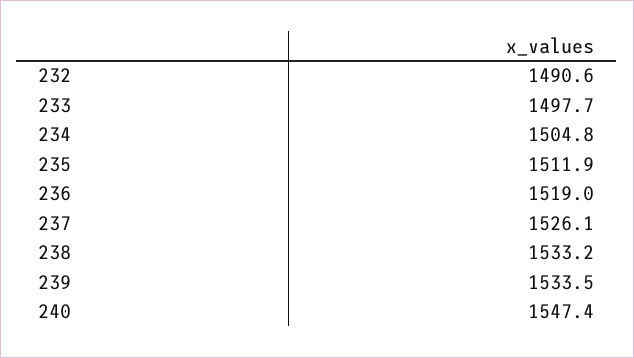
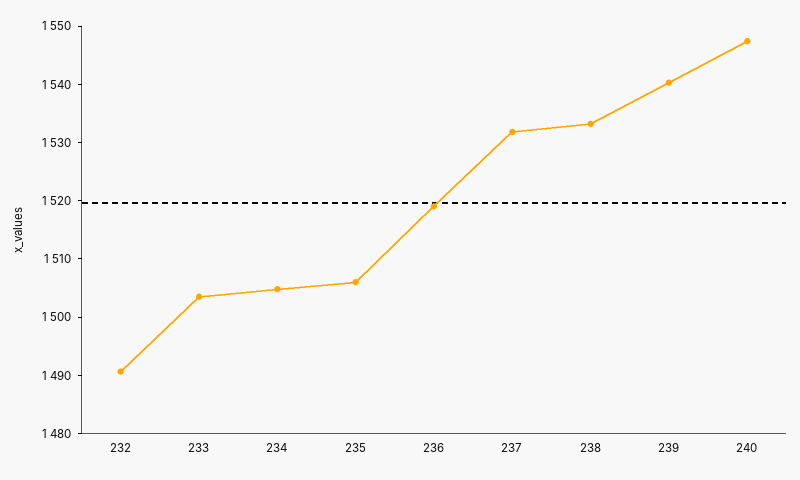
233: 1497.7 -> 1504
235: 1511.9 -> 1506
237: 1526.1 -> 1532
239: 1533.5 -> 1540

